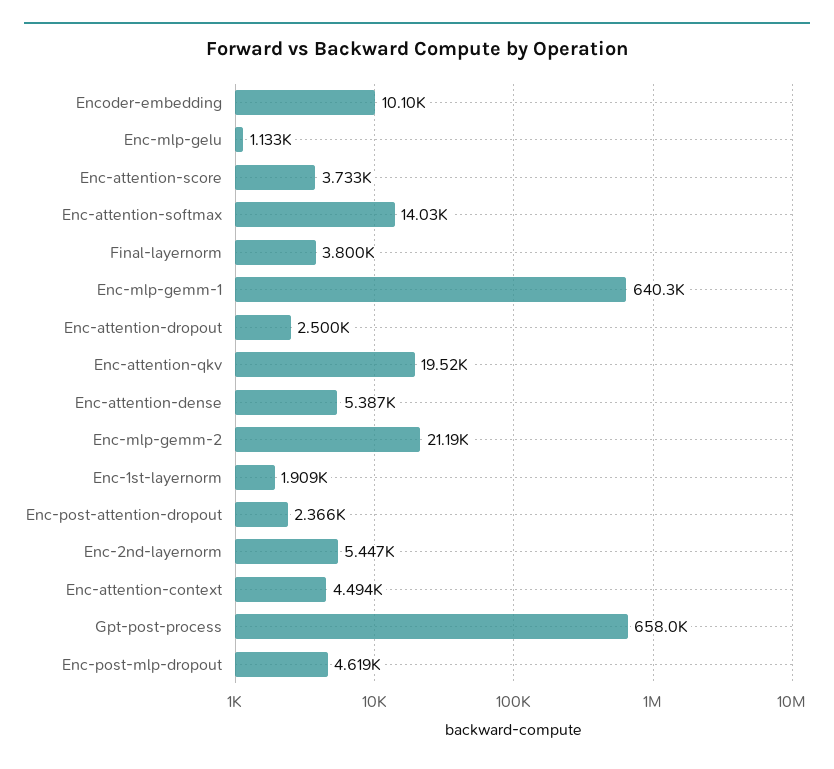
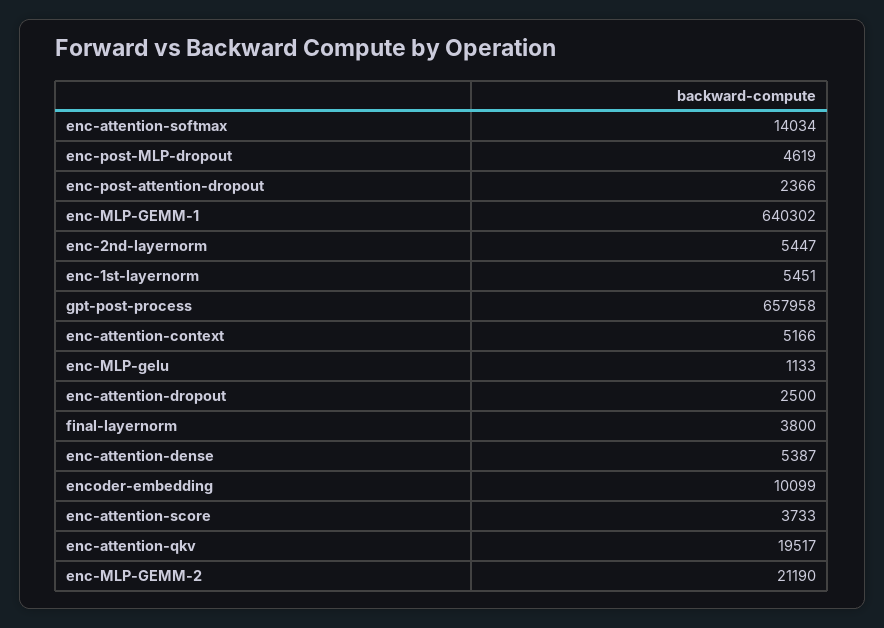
Enc-1st-layernorm: 1909 -> 5451
Enc-attention-context: 4494 -> 5166

